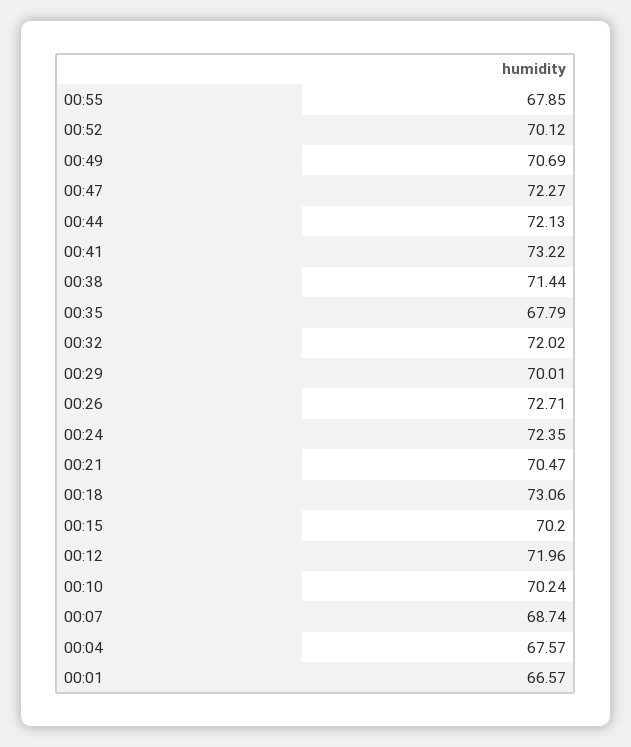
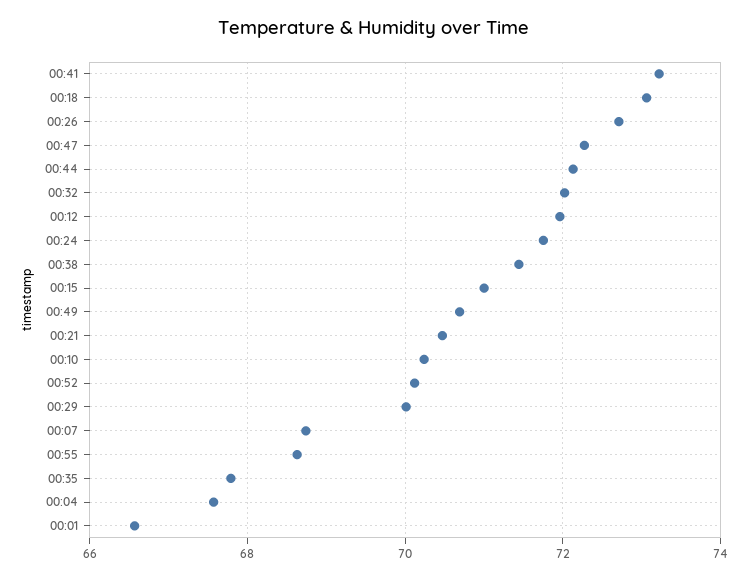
00:55: 67.85 -> 68.6
00:24: 72.35 -> 71.8
00:15: 70.2 -> 71

